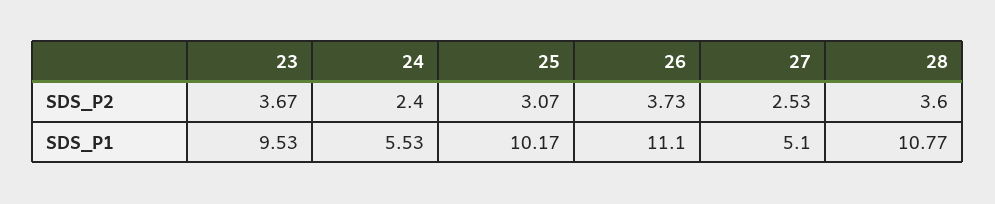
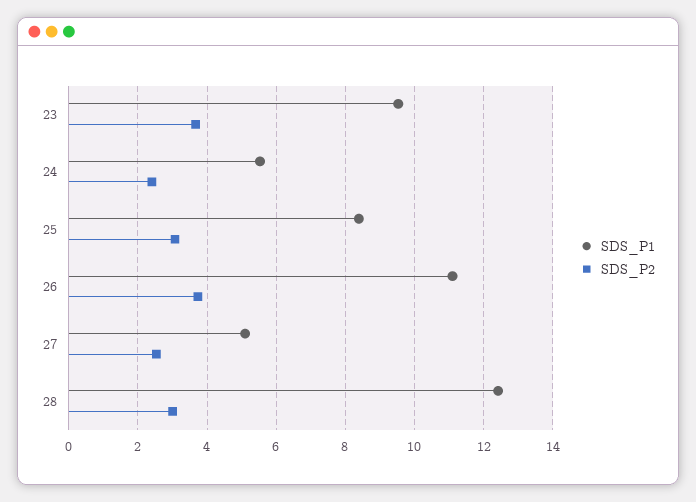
SDS_P2, 28: 3.6 -> 3
SDS_P1, 25: 10.17 -> 8.4
SDS_P1, 28: 10.77 -> 12.4

